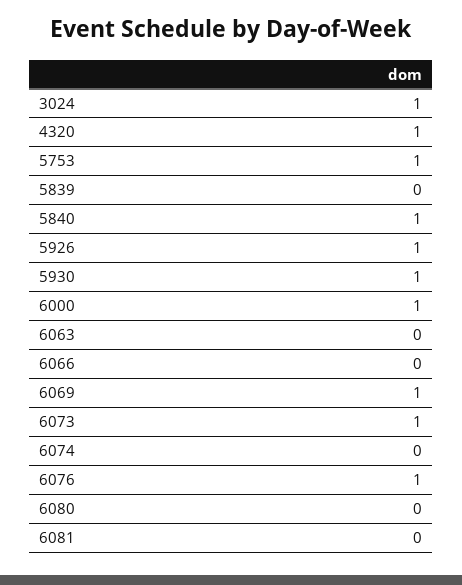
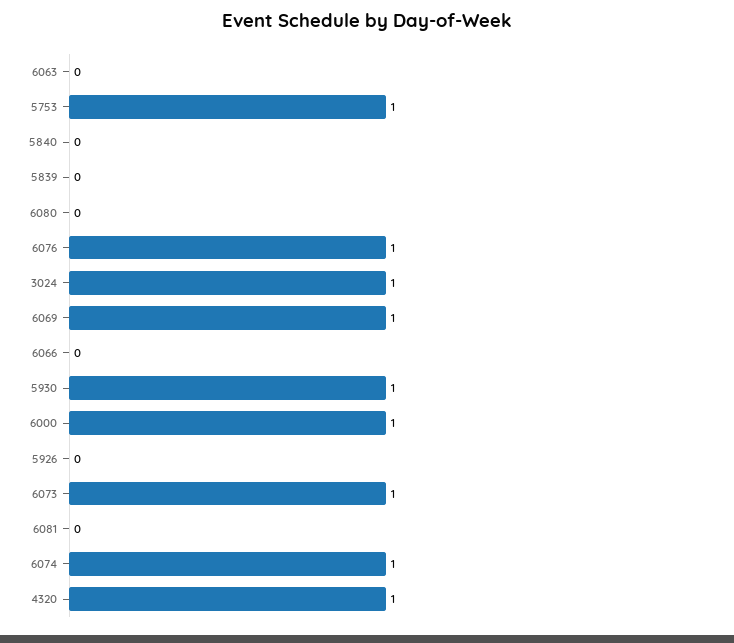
5840: 1 -> 0
5926: 1 -> 0
6074: 0 -> 1

